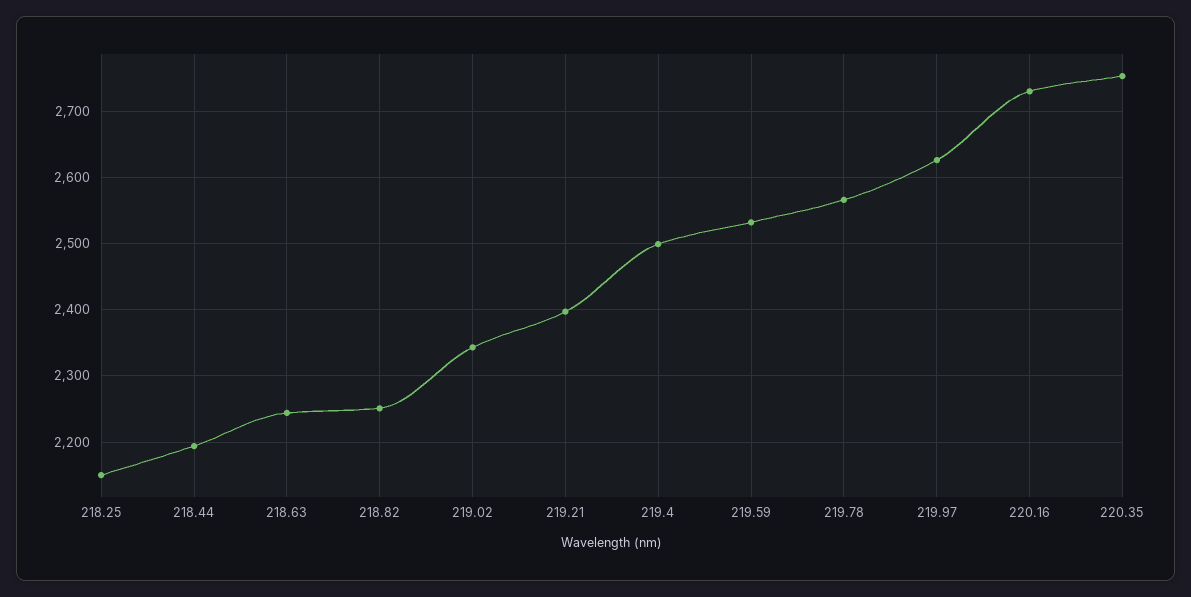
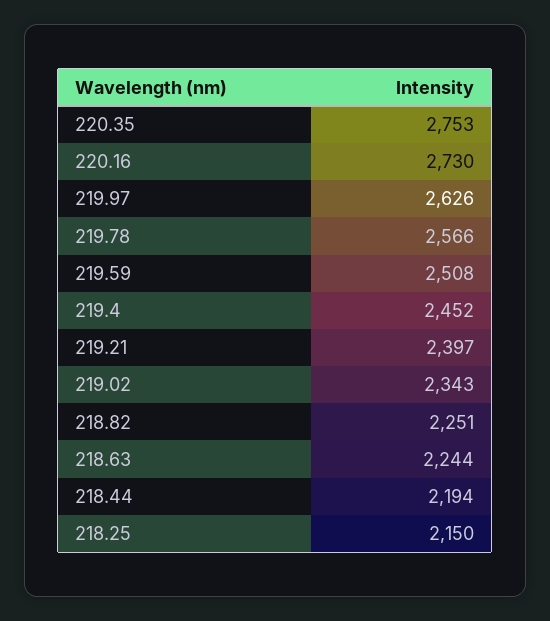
219.4: 2500 -> 2452
219.59: 2530 -> 2508

